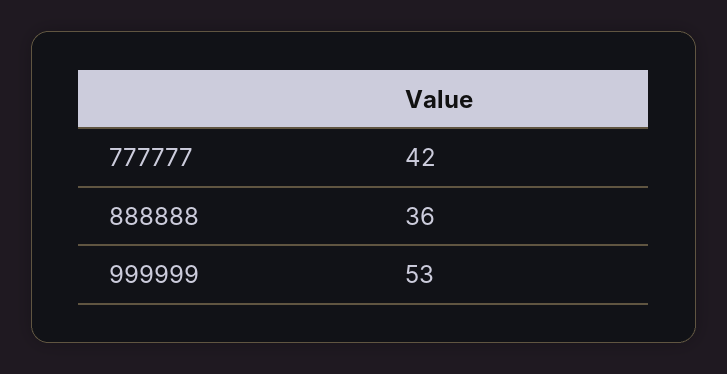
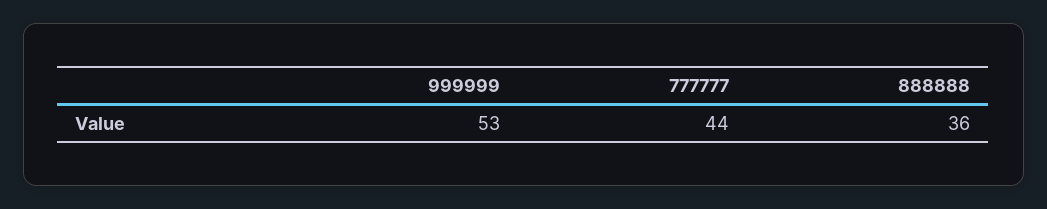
777777: 42 -> 44

